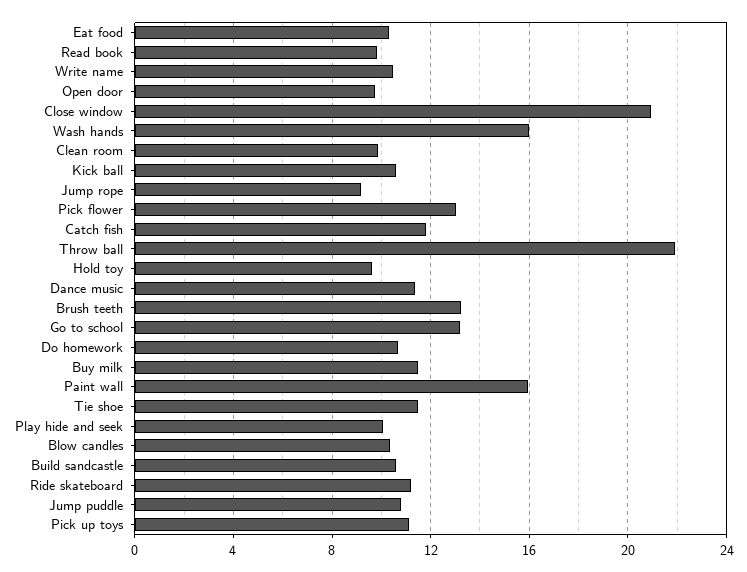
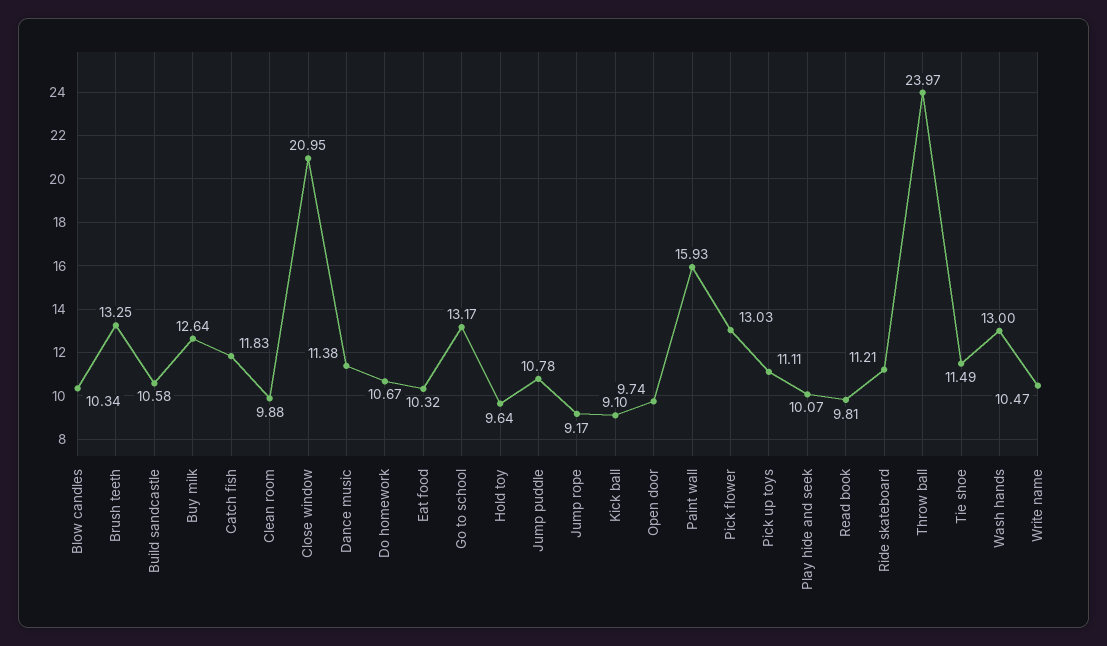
Wash hands: 16 -> 13
Kick ball: 10.5 -> 9.1
Throw ball: 22 -> 23.97
Buy milk: 11.5 -> 12.64

